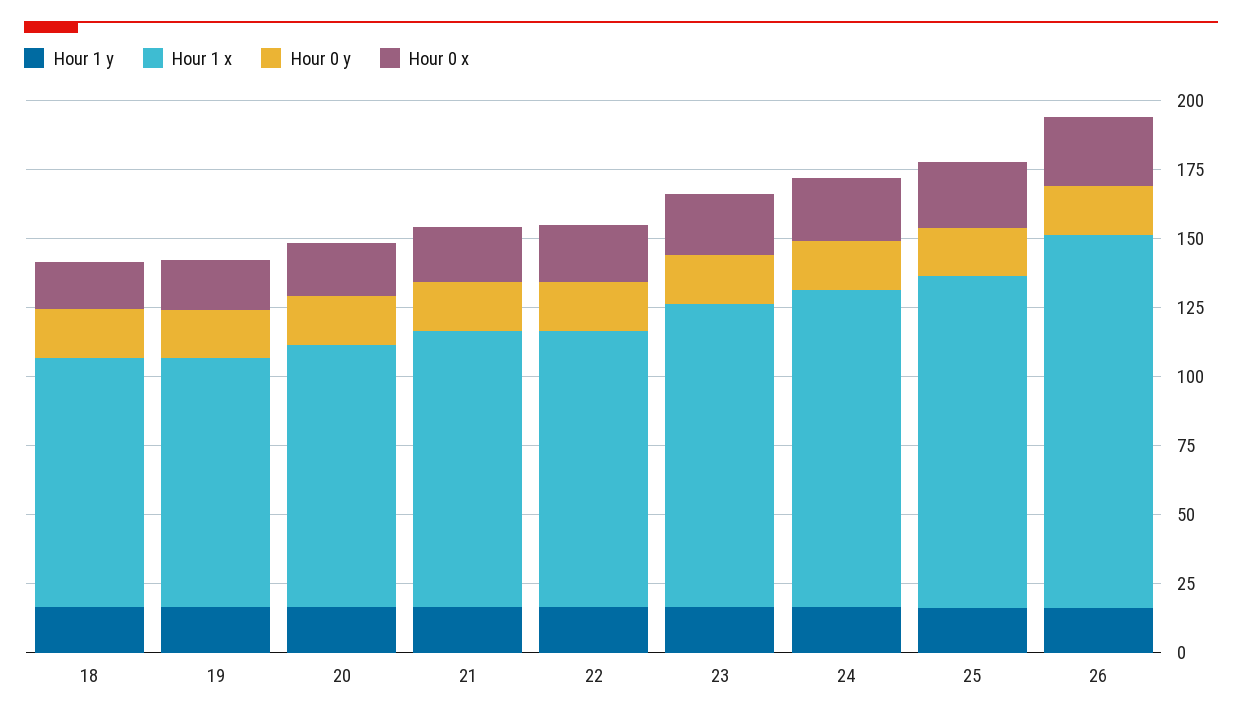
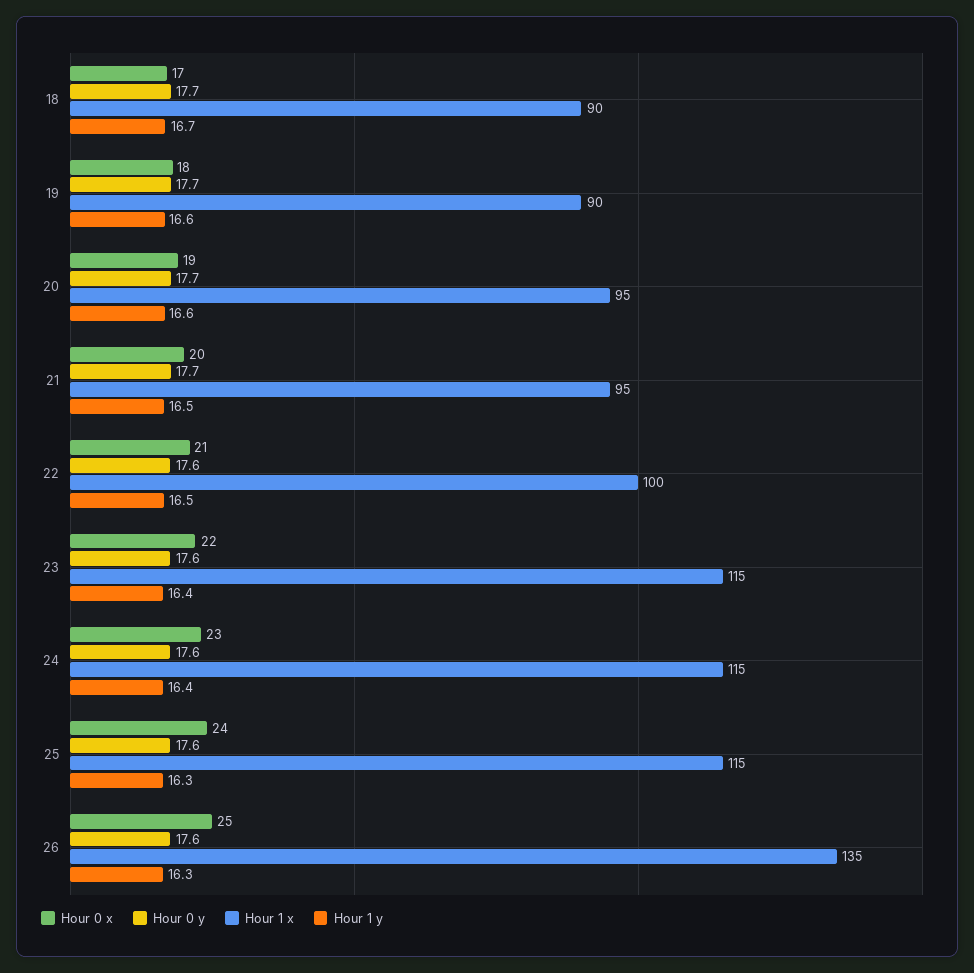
Hour 1 x, 21: 100 -> 95
Hour 1 x, 23: 110 -> 115
Hour 1 x, 25: 120 -> 115

